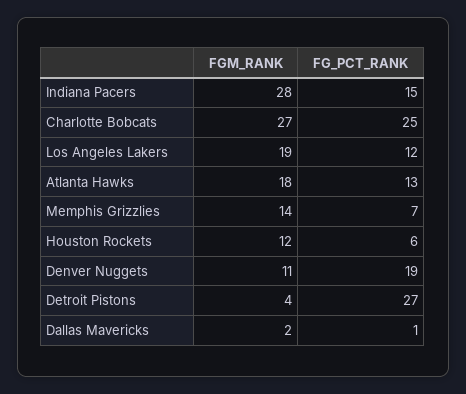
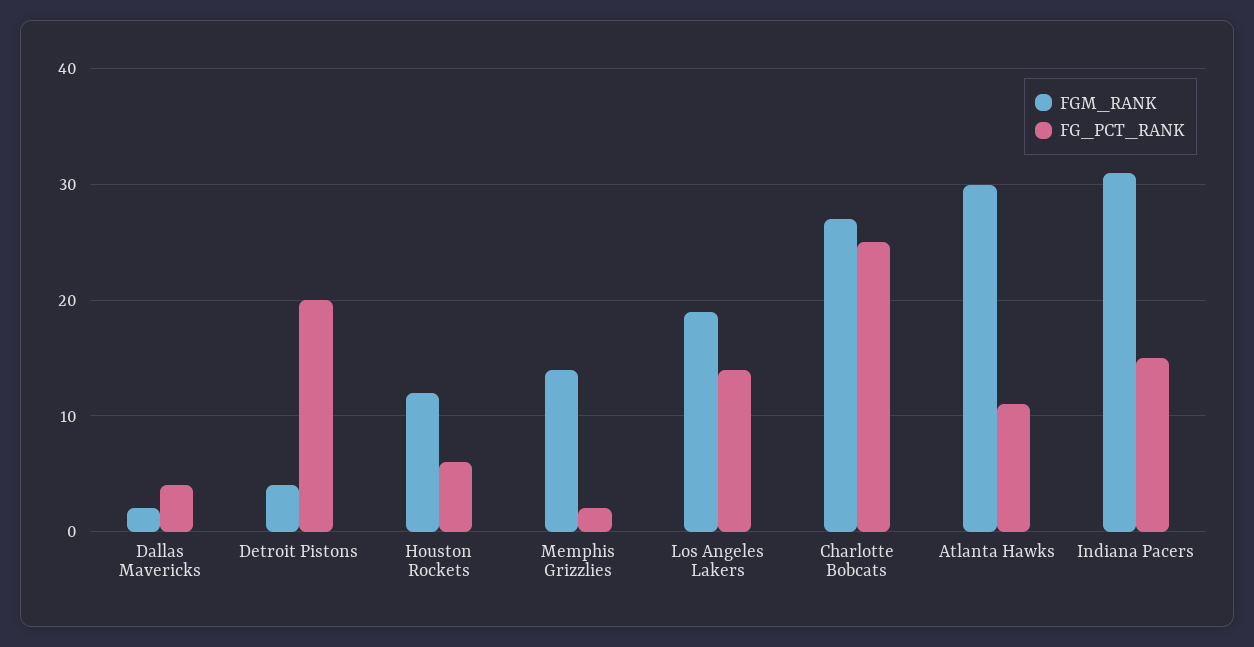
FGM_RANK, Indiana Pacers: 28 -> 31
FG_PCT_RANK, Los Angeles Lakers: 12 -> 14
FGM_RANK, Atlanta Hawks: 18 -> 30
FG_PCT_RANK, Atlanta Hawks: 13 -> 11
FG_PCT_RANK, Memphis Grizzlies: 7 -> 2
FGM_RANK, Denver Nuggets: 11 -> none
FG_PCT_RANK, Denver Nuggets: 19 -> none
FG_PCT_RANK, Detroit Pistons: 27 -> 20
FG_PCT_RANK, Dallas Mavericks: 1 -> 4

